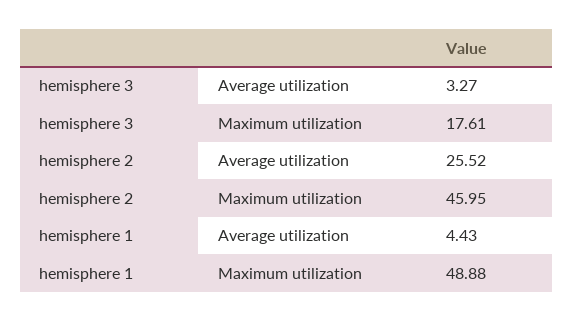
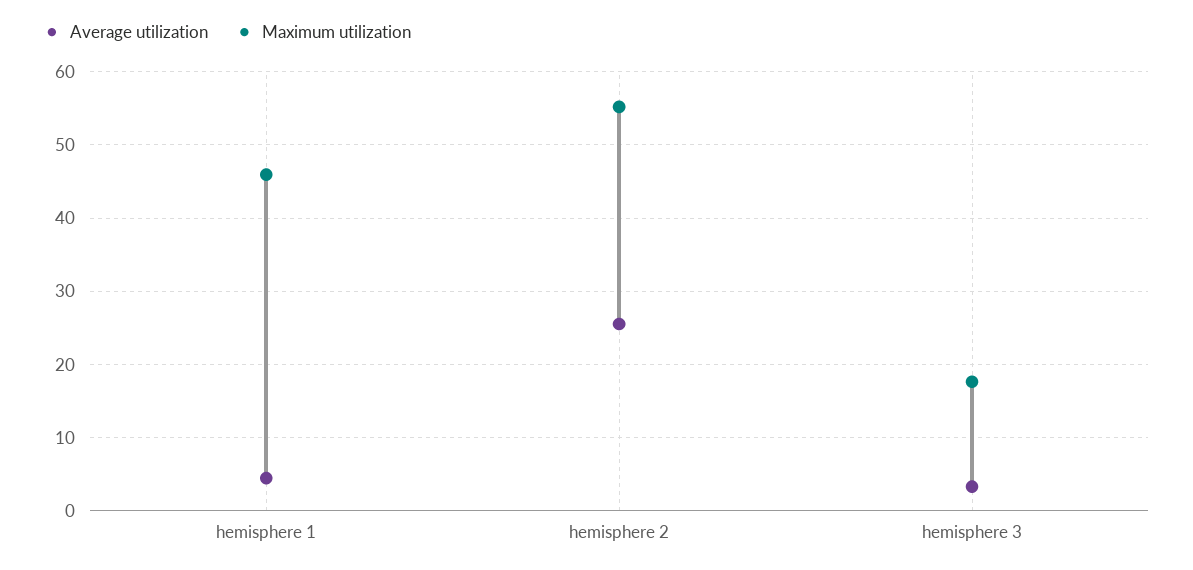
Maximum utilization, hemisphere 2: 45.95 -> 55
Maximum utilization, hemisphere 1: 48.88 -> 46

